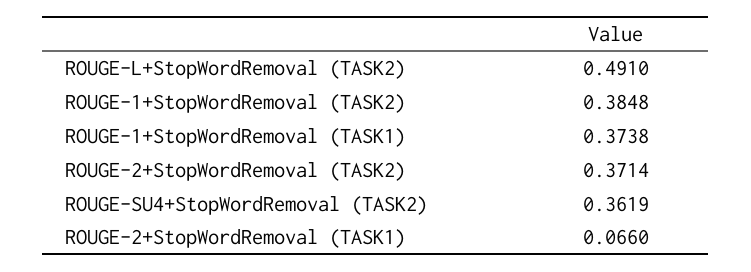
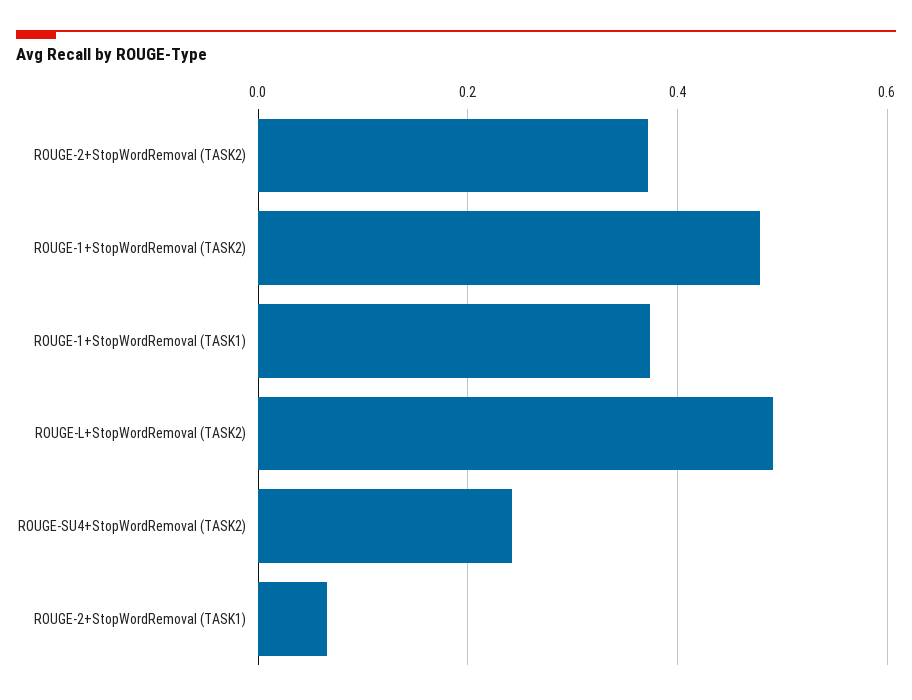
ROUGE-1+StopWordRemoval (TASK2): 0.3848 -> 0.48
ROUGE-SU4+StopWordRemoval (TASK2): 0.3619 -> 0.24

